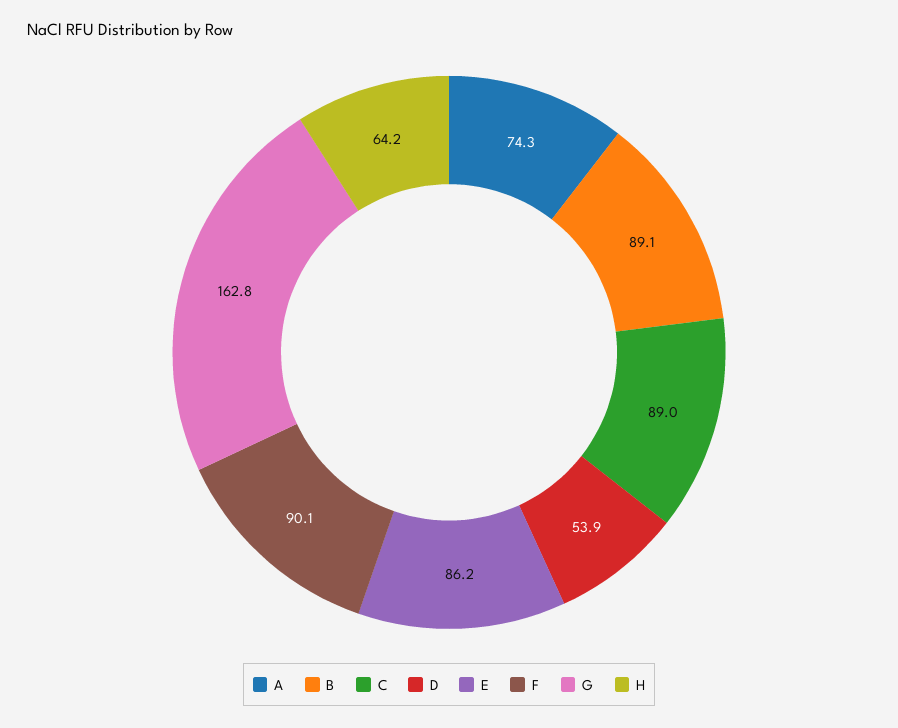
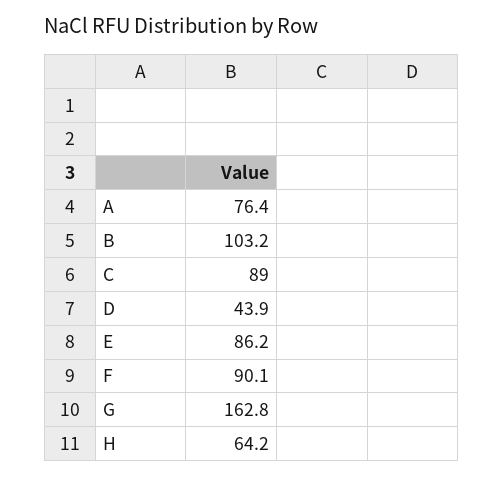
A: 74.3 -> 76.4
B: 89.1 -> 103.2
D: 53.9 -> 43.9

